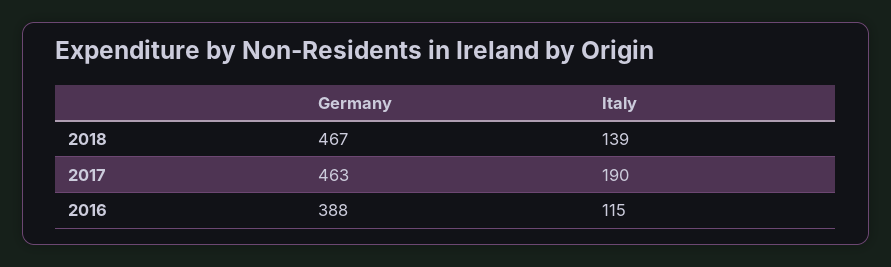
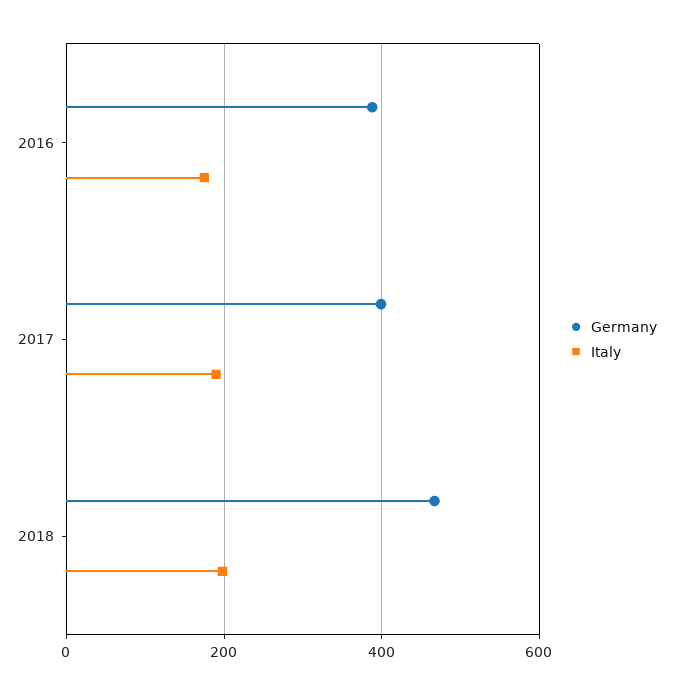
Italy, 2018: 139 -> 200
Germany, 2017: 463 -> 400
Italy, 2016: 115 -> 180

